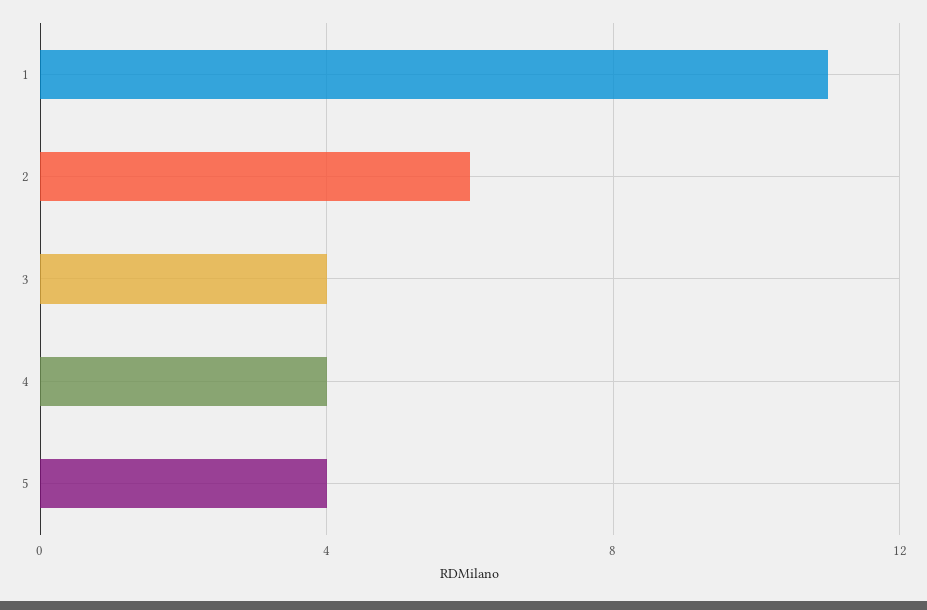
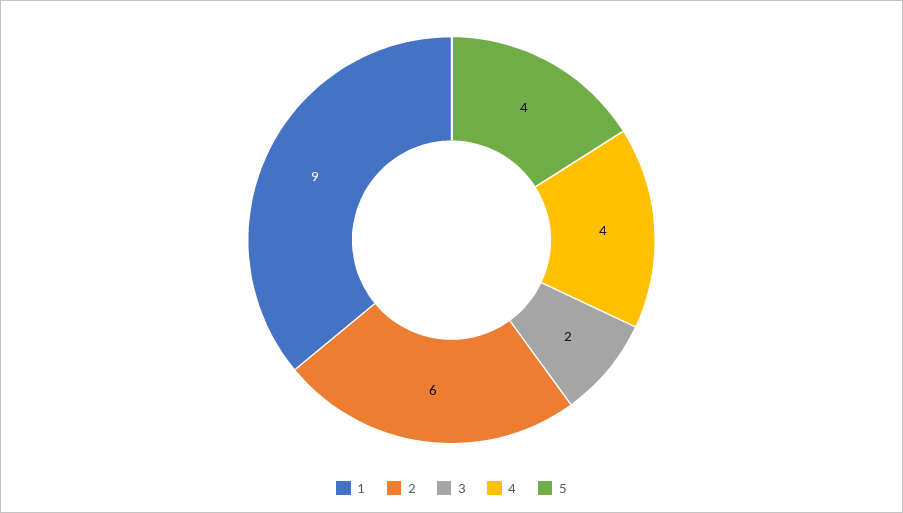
1: 11 -> 9
3: 4 -> 2

